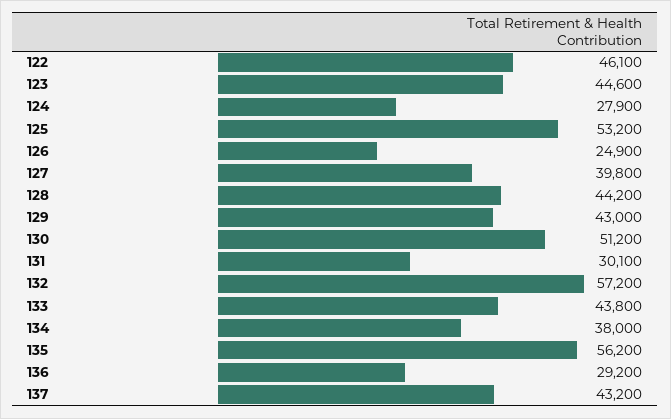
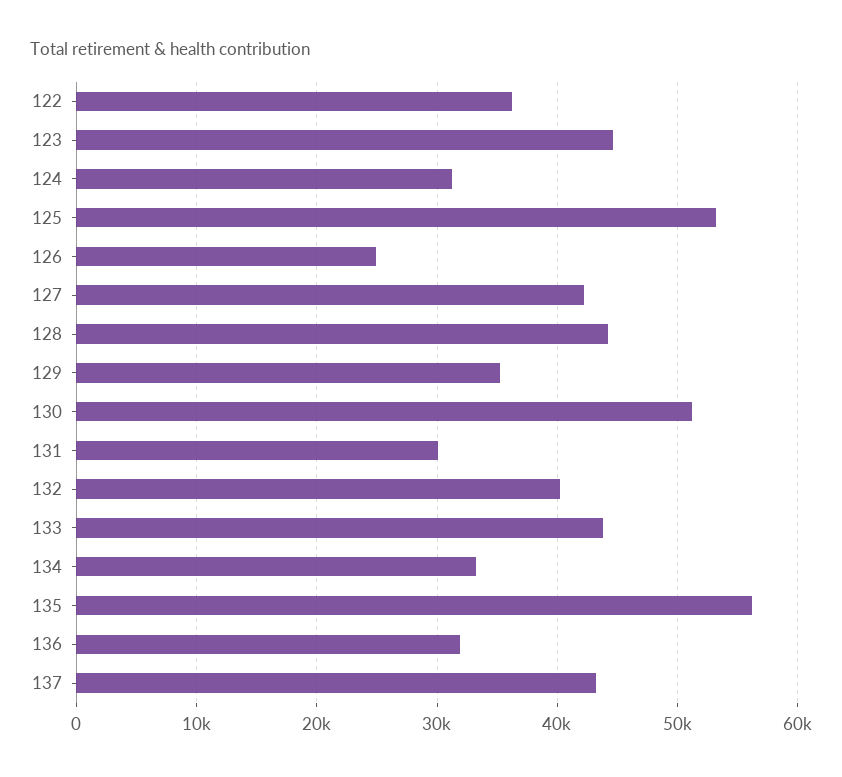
122: 46100 -> 36000
124: 27900 -> 31000
127: 39800 -> 42000
129: 43000 -> 35000
132: 57200 -> 40000
134: 38000 -> 33000
136: 29200 -> 32000

